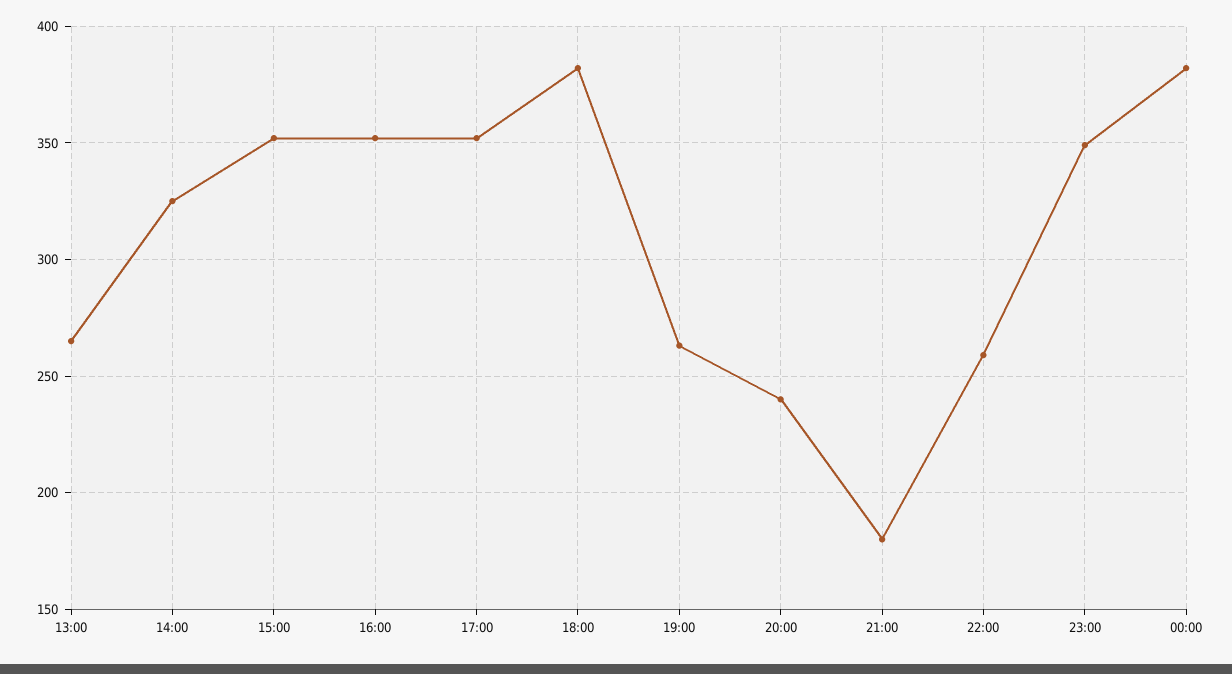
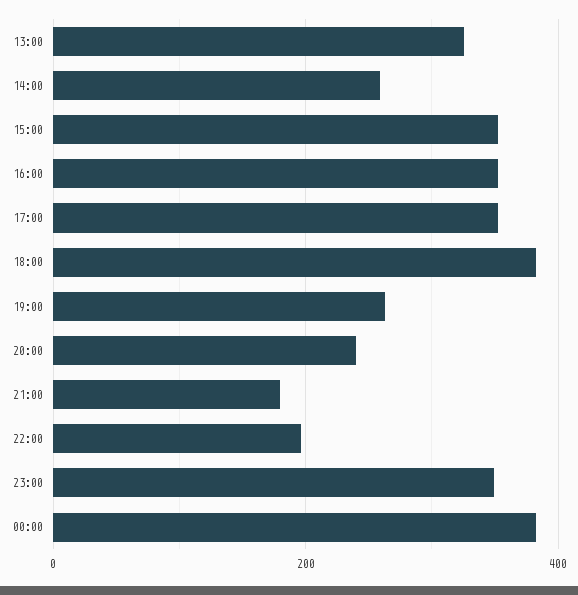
13:00: 265 -> 320
14:00: 325 -> 260
22:00: 260 -> 200

